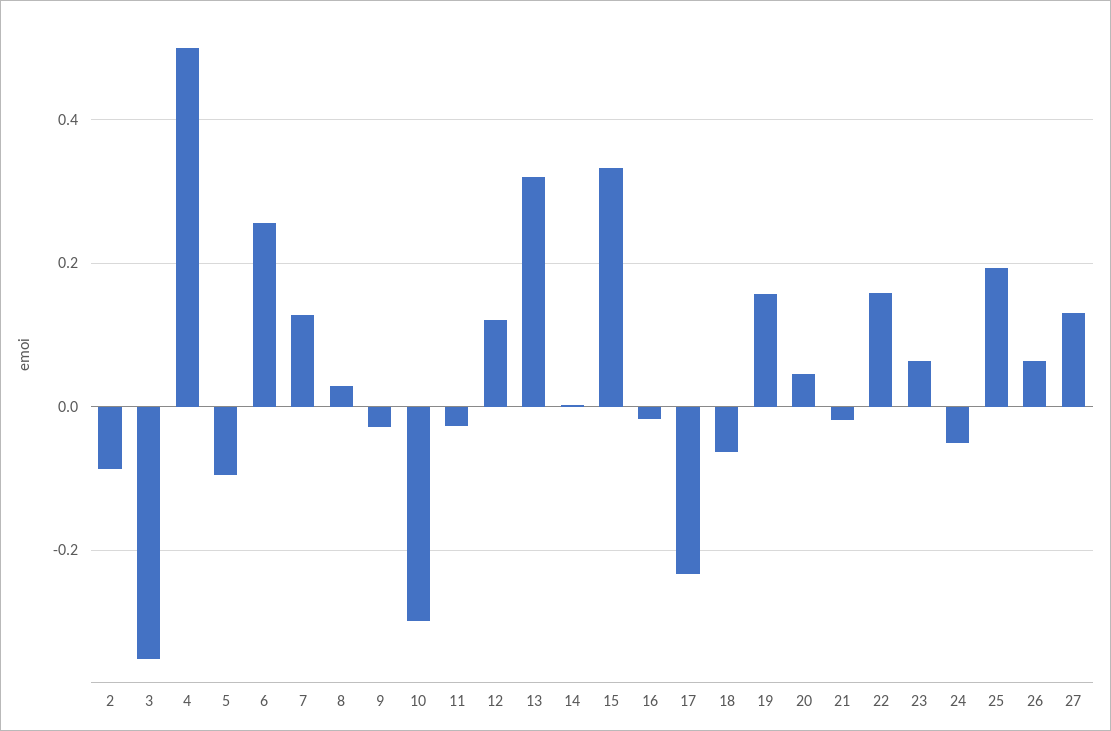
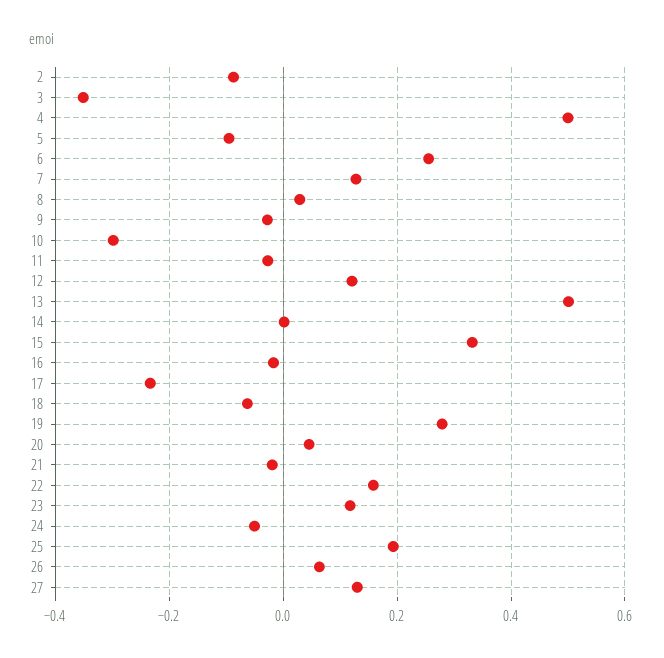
13: 0.32 -> 0.5
19: 0.16 -> 0.28
23: 0.06 -> 0.12

